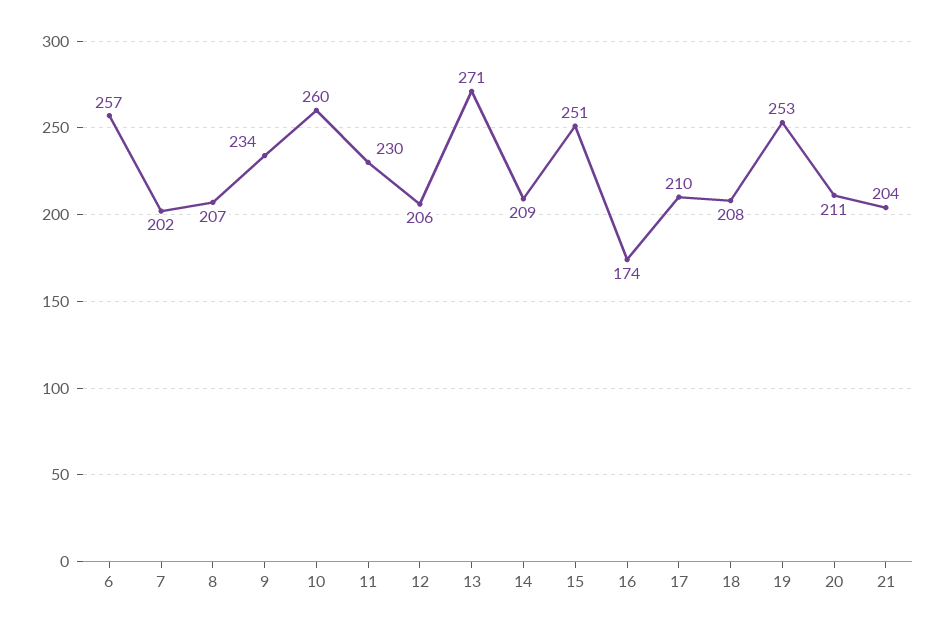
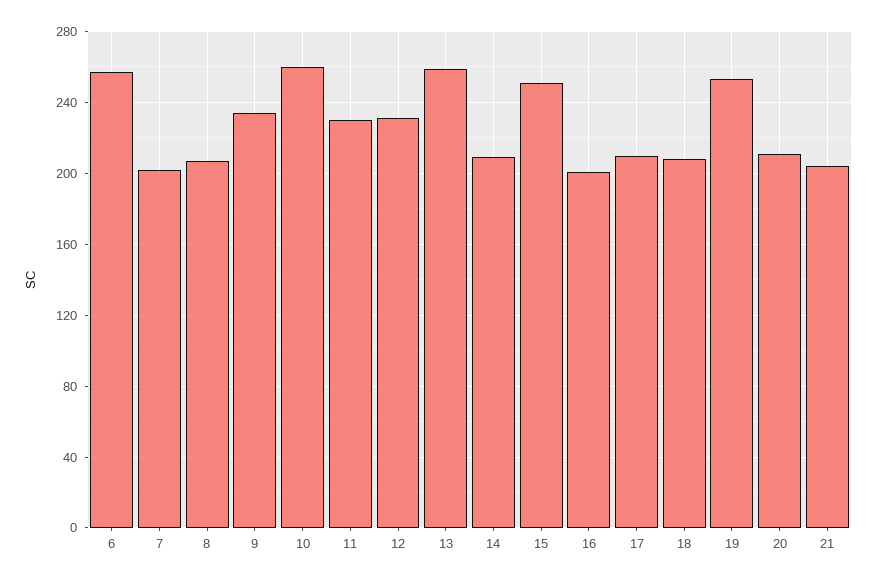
12: 206 -> 230
13: 271 -> 260
16: 174 -> 200

